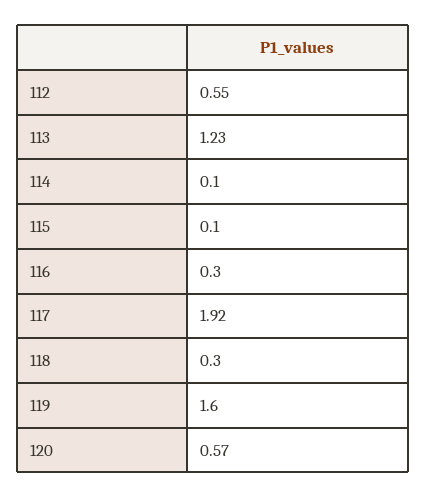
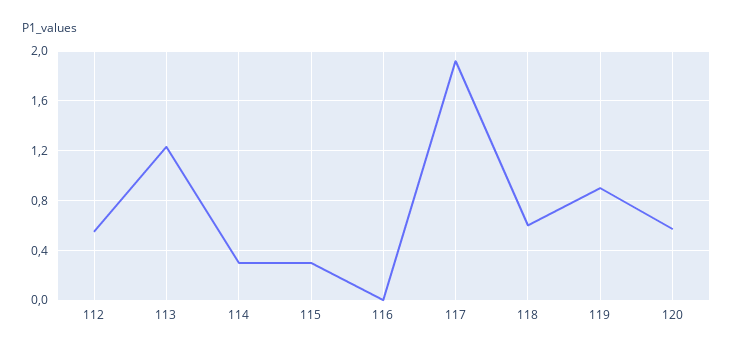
114: 0.1 -> 0.3
115: 0.1 -> 0.3
116: 0.3 -> 0
118: 0.3 -> 0.6
119: 1.6 -> 0.9

